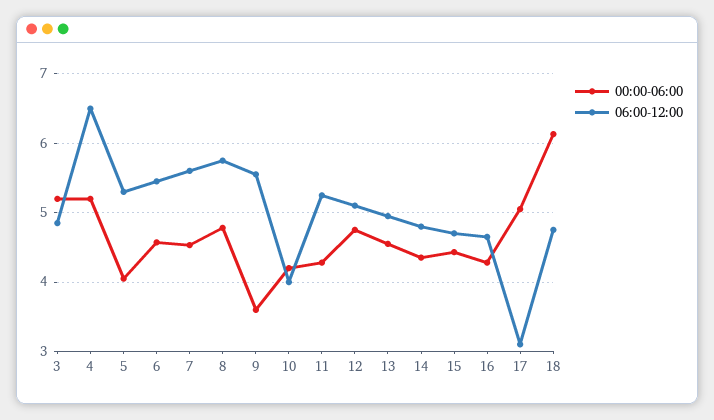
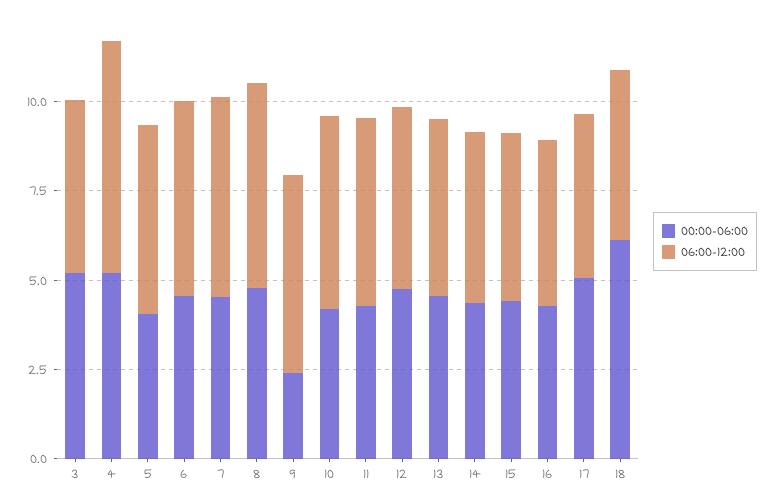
00:00-06:00, 9: 3.6 -> 2.5
06:00-12:00, 10: 4 -> 5.5
06:00-12:00, 17: 3.1 -> 4.5

